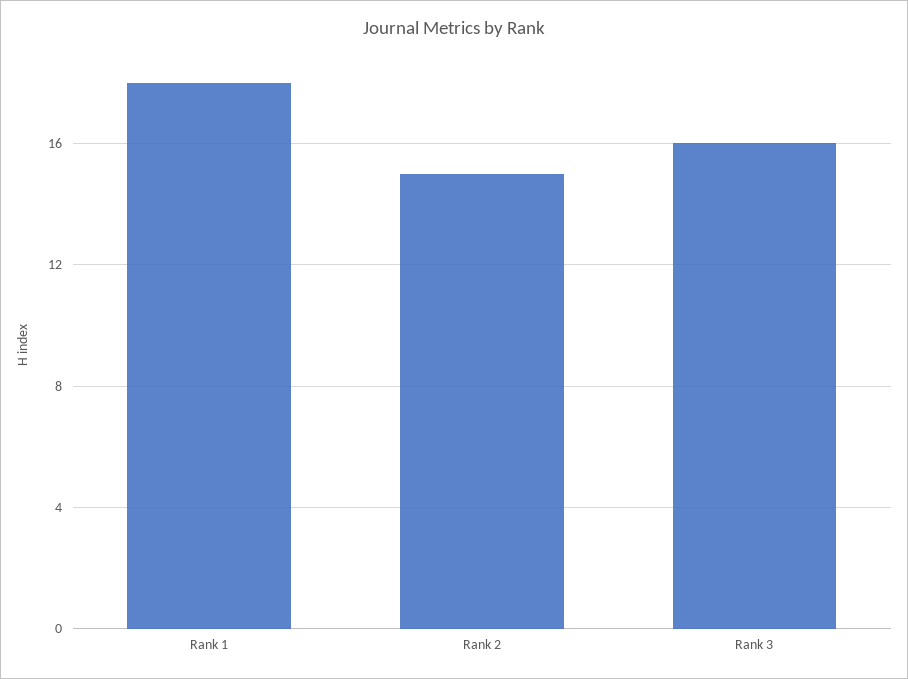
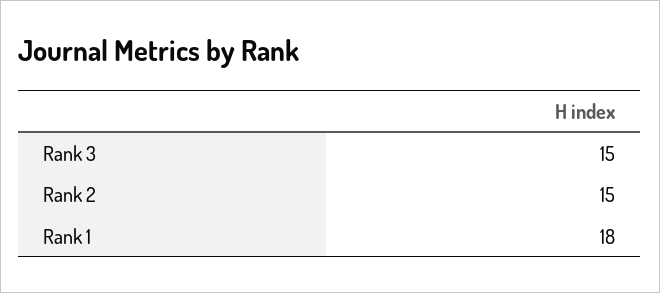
Rank 3: 16 -> 15

